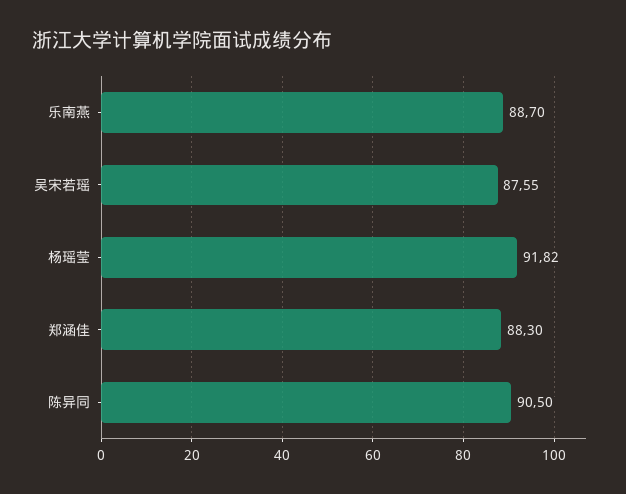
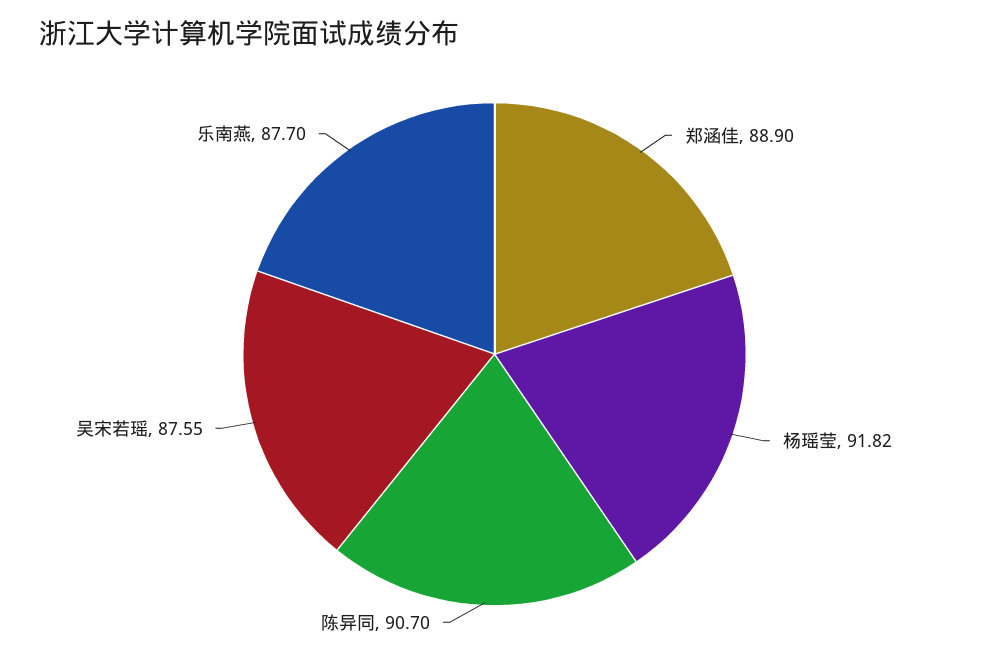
乐南燕: 88.7 -> 87.7
郑涵佳: 88.3 -> 88.9
陈异同: 90.5 -> 90.7

